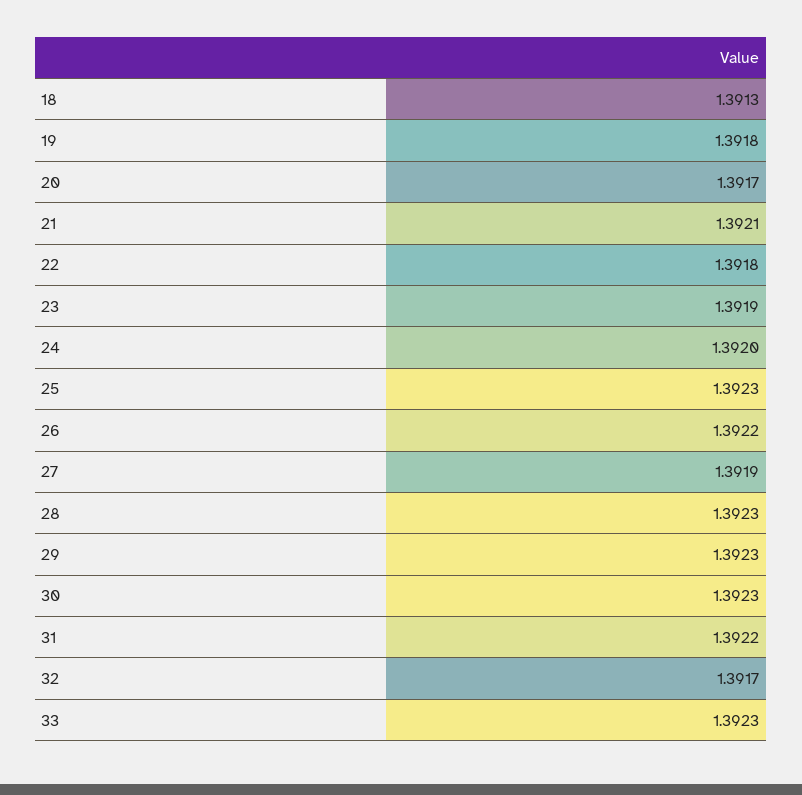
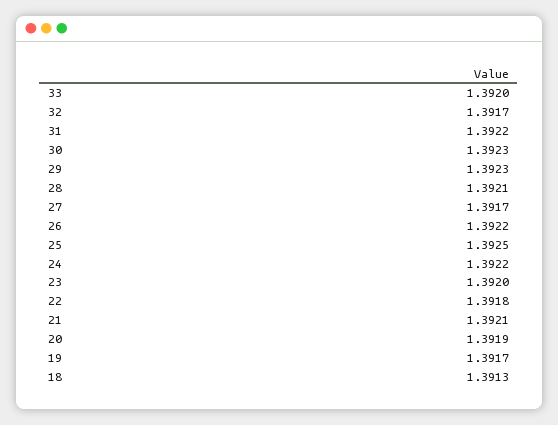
19: 1.3918 -> 1.3917
20: 1.3917 -> 1.3919
23: 1.3919 -> 1.392
24: 1.392 -> 1.3922
25: 1.3923 -> 1.3925
27: 1.3919 -> 1.3917
28: 1.3923 -> 1.3921
33: 1.3923 -> 1.392

